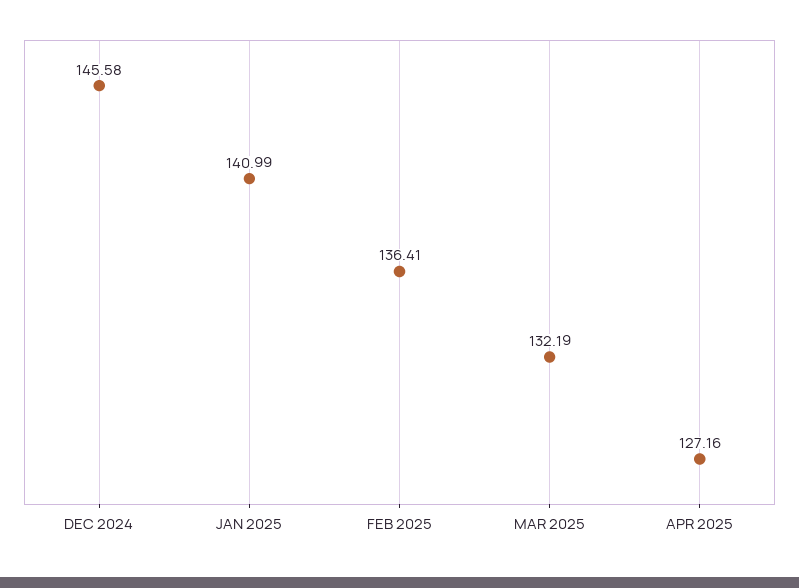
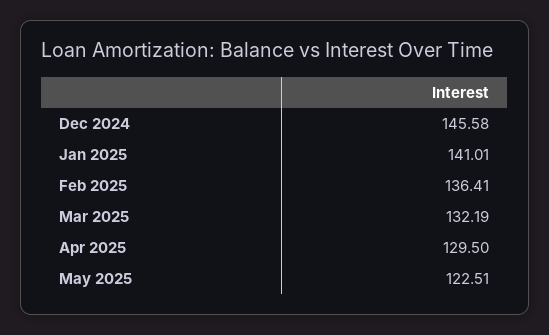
JAN 2025: 140.99 -> 141.01
APR 2025: 127.16 -> 129.5
May 2025: none -> 122.51

